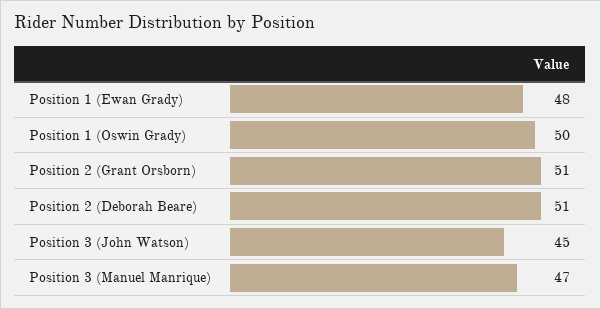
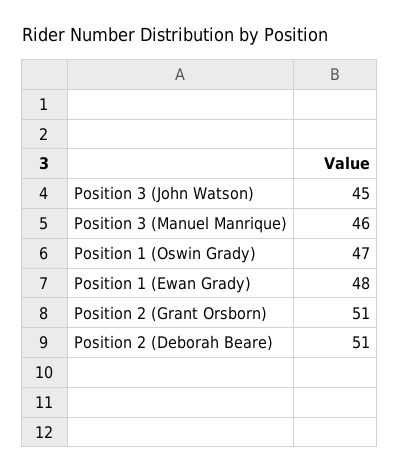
Position 1 (Oswin Grady): 50 -> 47
Position 3 (Manuel Manrique): 47 -> 46

